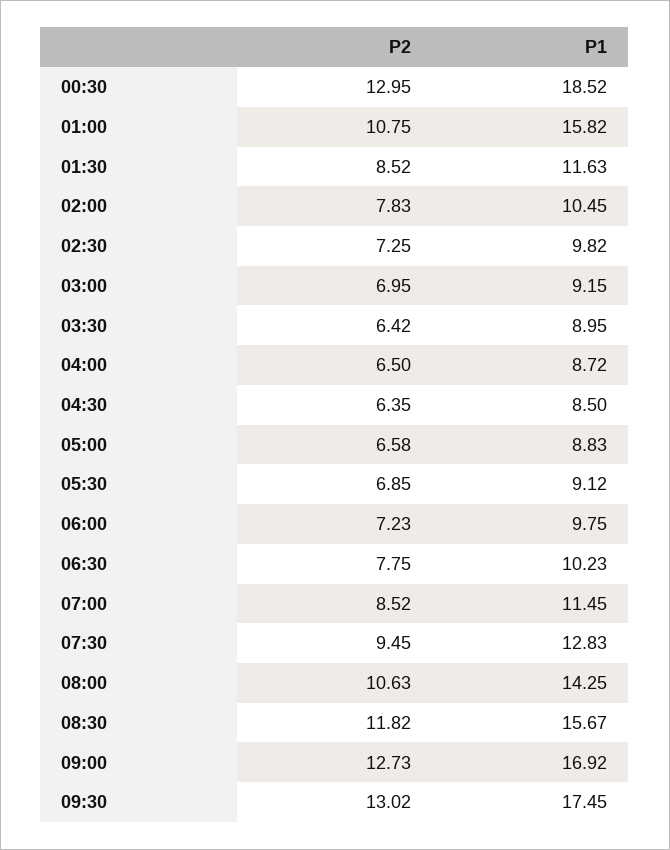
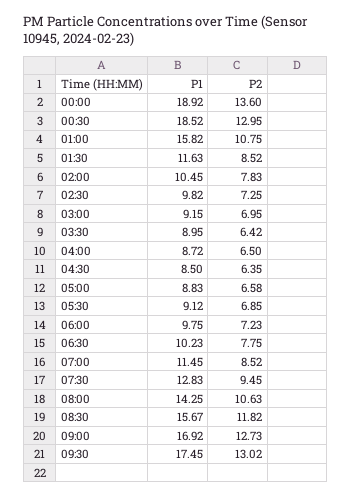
P1, 00:00: none -> 18.92
P2, 00:00: none -> 13.6

